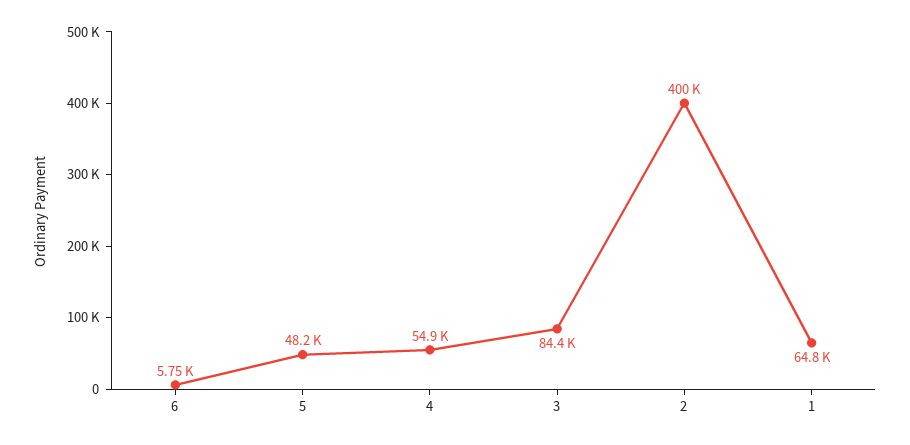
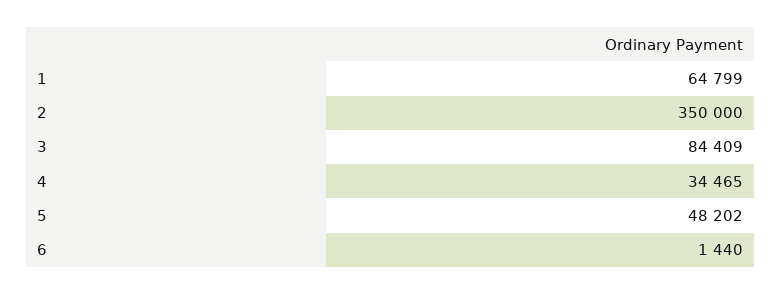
6: 5750 -> 1440
4: 54900 -> 34465
2: 400000 -> 350000

